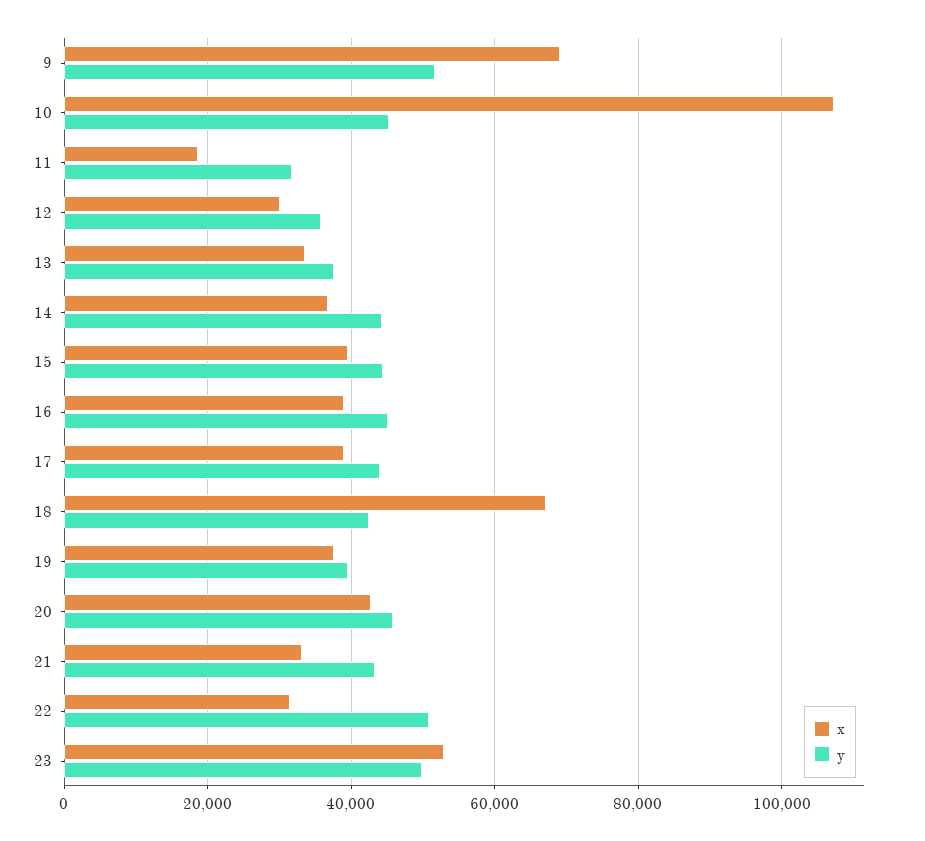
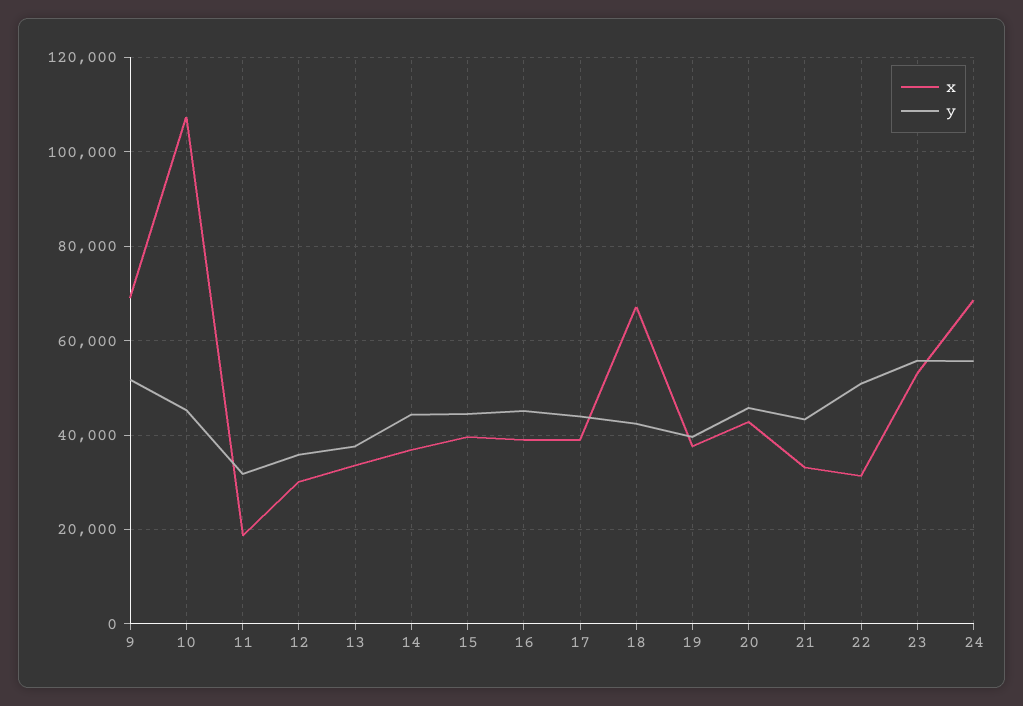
y, 23: 50000 -> 56000
x, 24: none -> 68000
y, 24: none -> 56000

